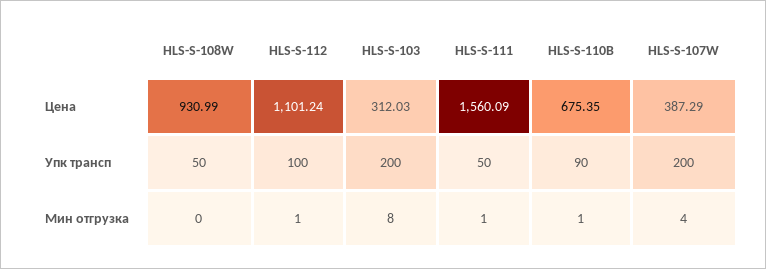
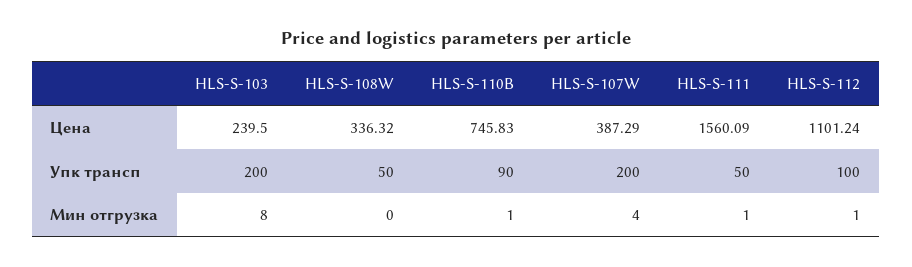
HLS-S-108W, Цена: 930.99 -> 336.32
HLS-S-103, Цена: 312.03 -> 239.5
HLS-S-110B, Цена: 675.35 -> 745.83

